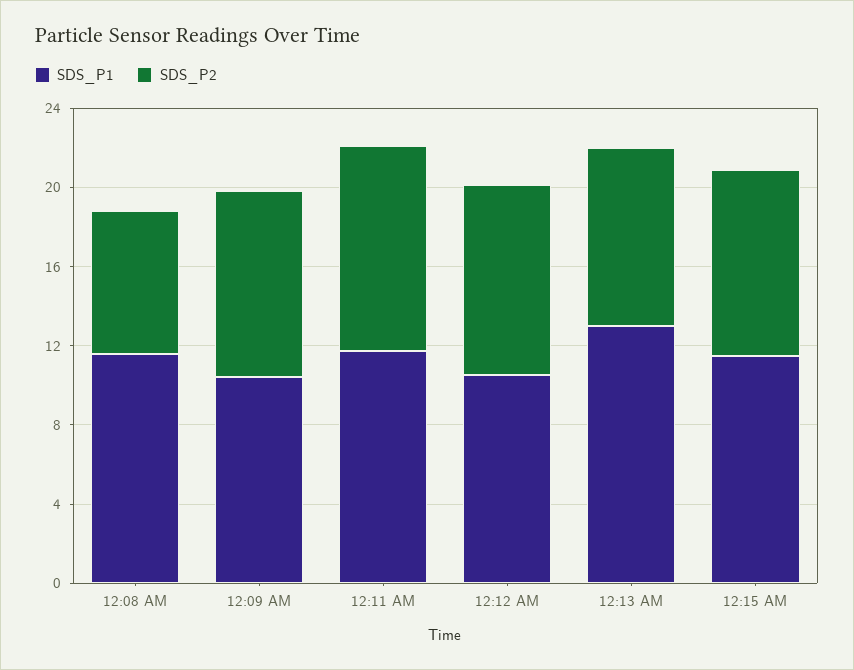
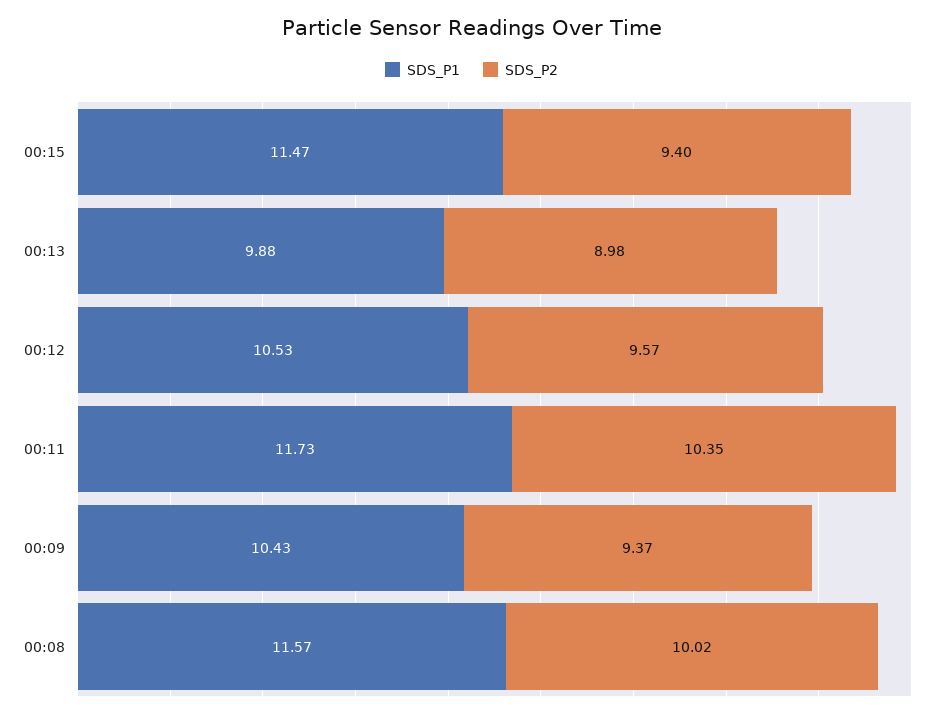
SDS_P2, 12:08 AM: 7 -> 10.02
SDS_P1, 12:13 AM: 13 -> 9.88

